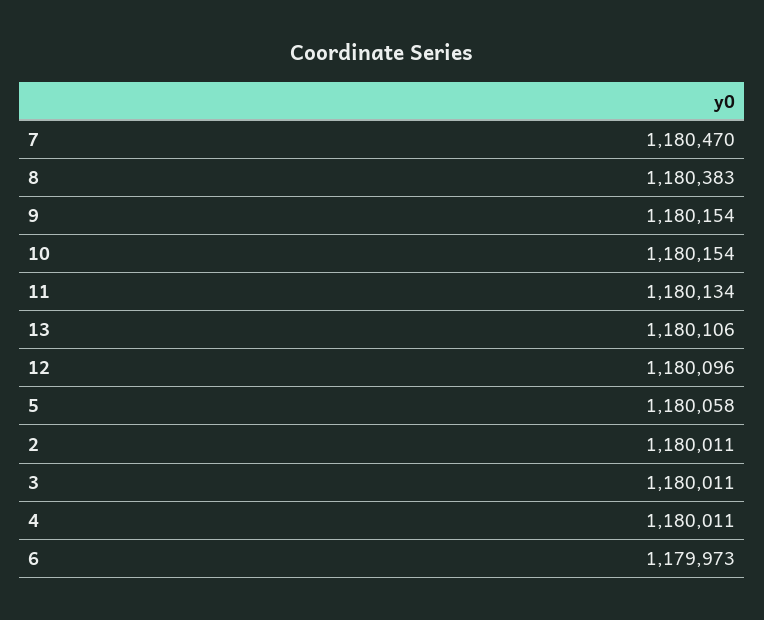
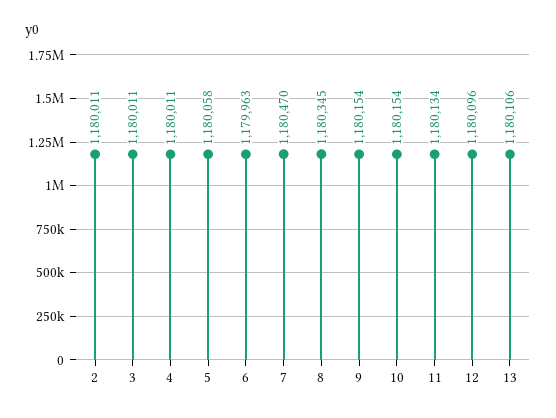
8: 1180383 -> 1180345
6: 1179973 -> 1179963

